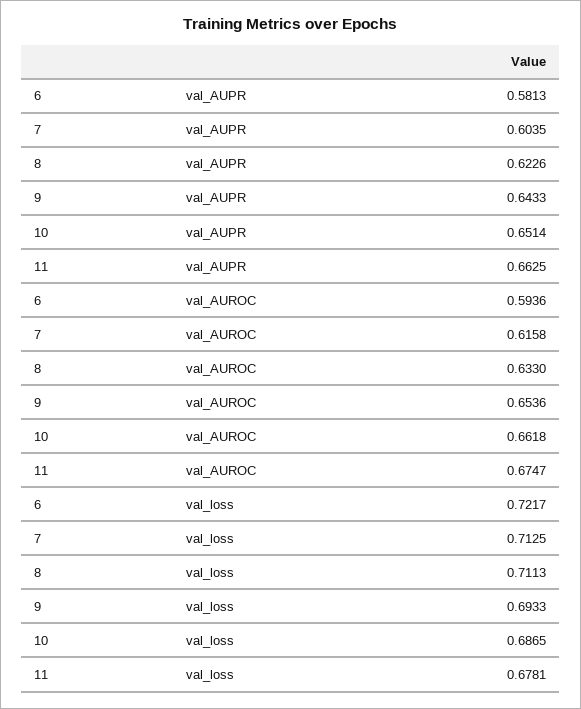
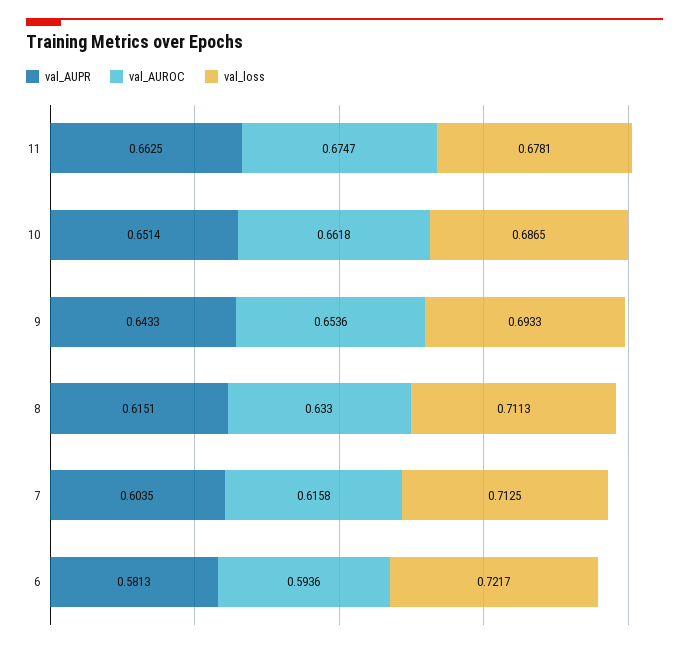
val_AUPR, 8: 0.6226 -> 0.6151

